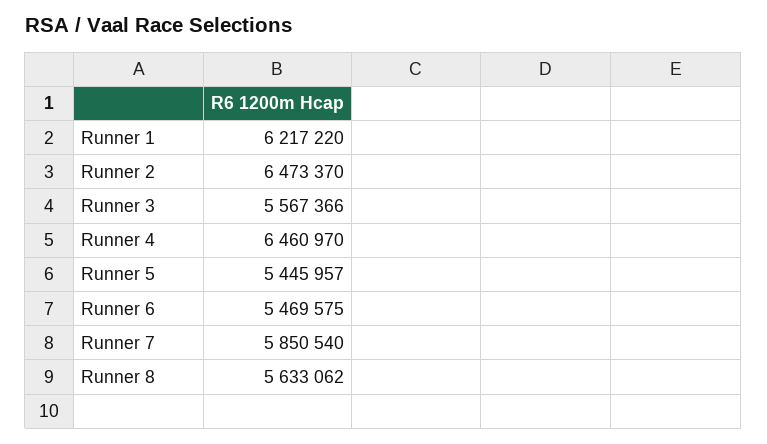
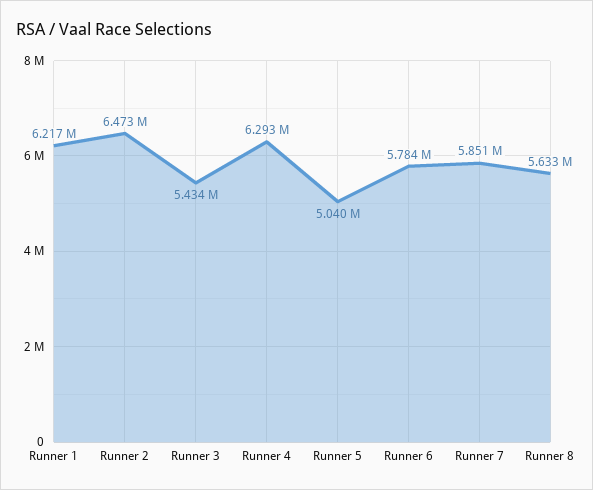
Runner 3: 5567366 -> 5434000
Runner 4: 6460970 -> 6293000
Runner 5: 5445957 -> 5040000
Runner 6: 5469575 -> 5784000

